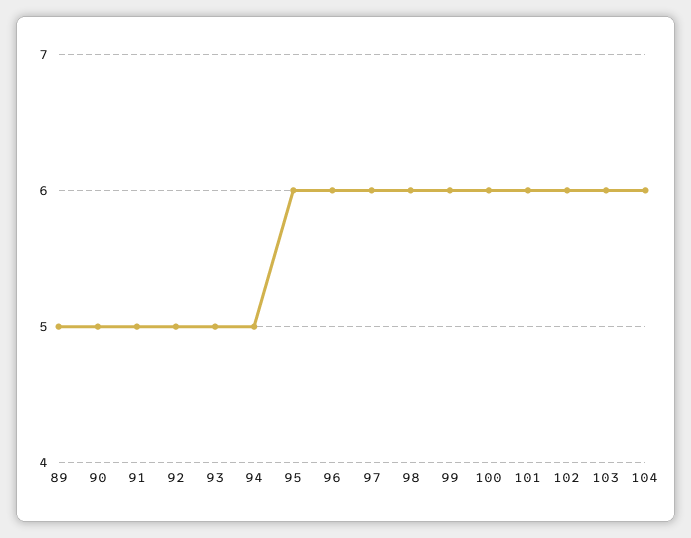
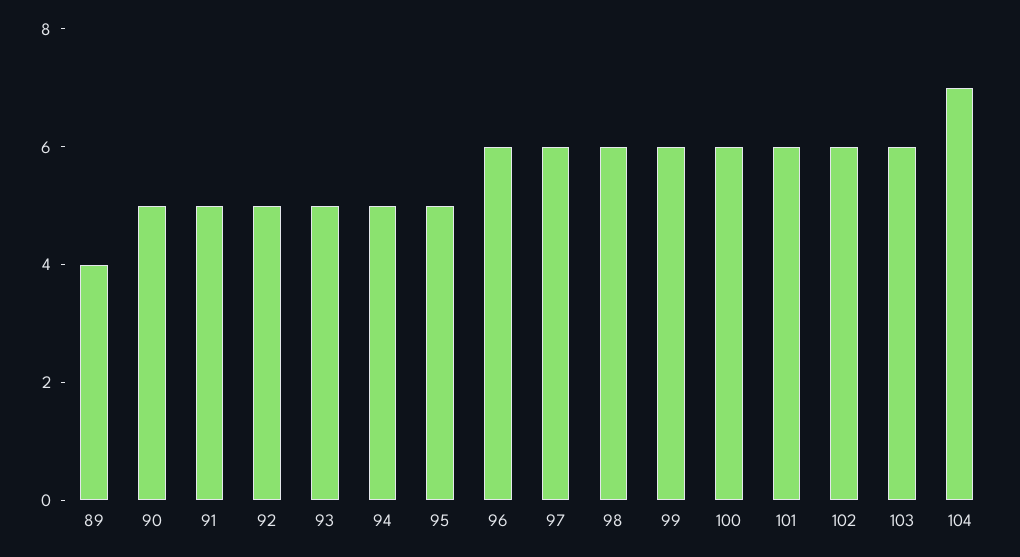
89: 5 -> 4
95: 6 -> 5
104: 6 -> 7

